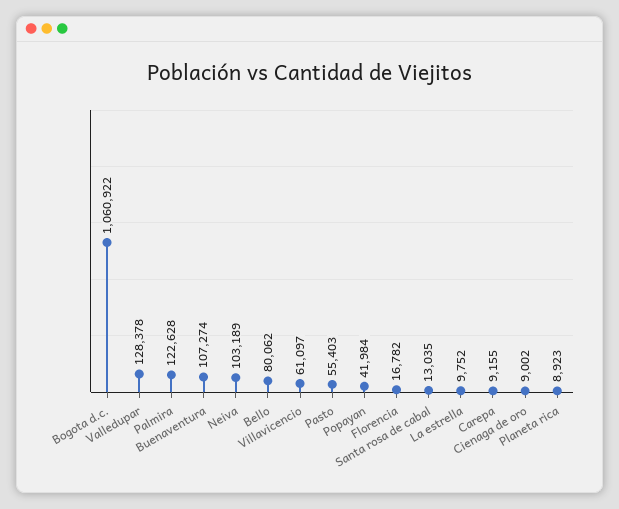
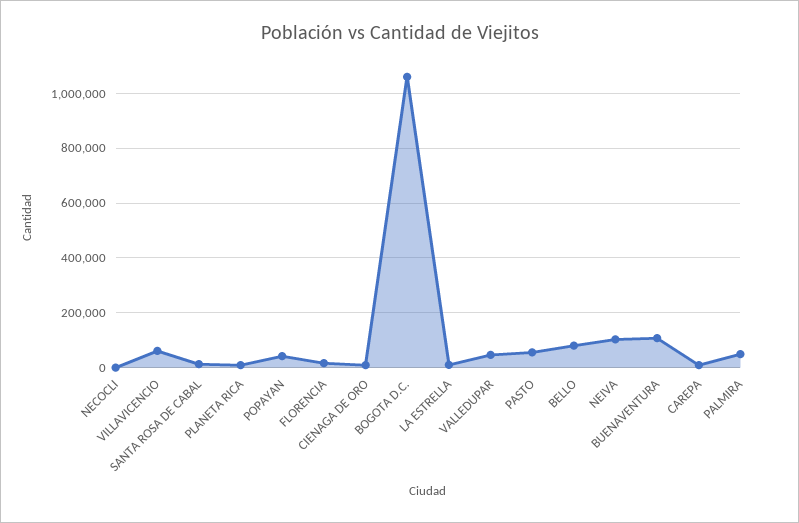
Valledupar: 128378 -> 50000
Palmira: 122628 -> 50000
NECOCLI: none -> 0

